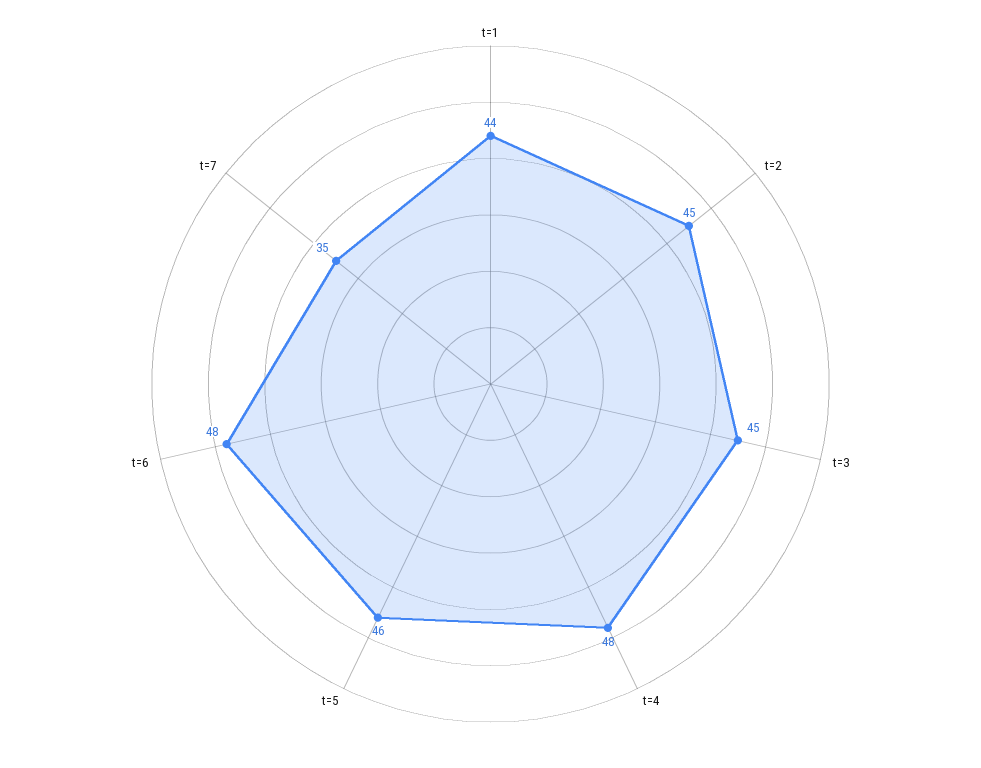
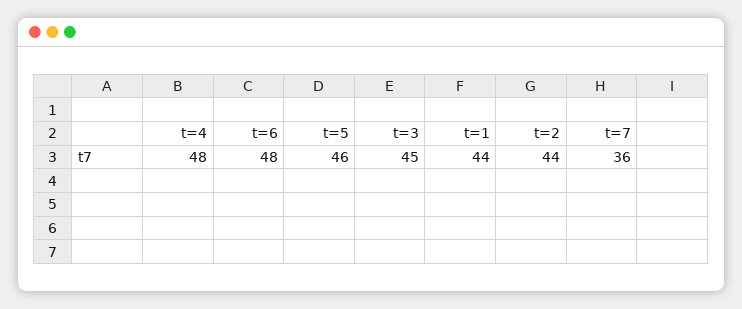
t=2: 45 -> 44
t=7: 35 -> 36

